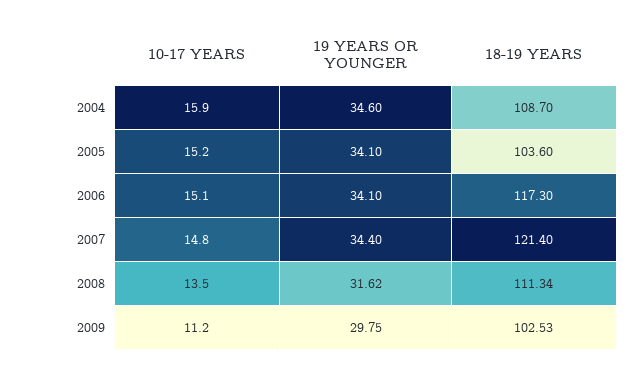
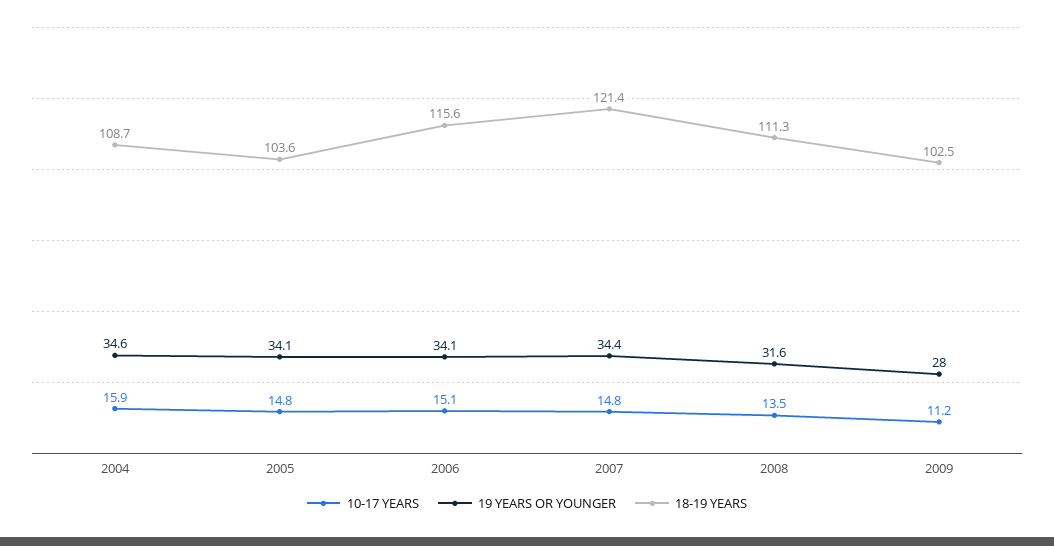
10-17 YEARS, 2005: 15.2 -> 14.8
18-19 YEARS, 2006: 117.3 -> 115.6
19 YEARS OR YOUNGER, 2009: 29.75 -> 28

